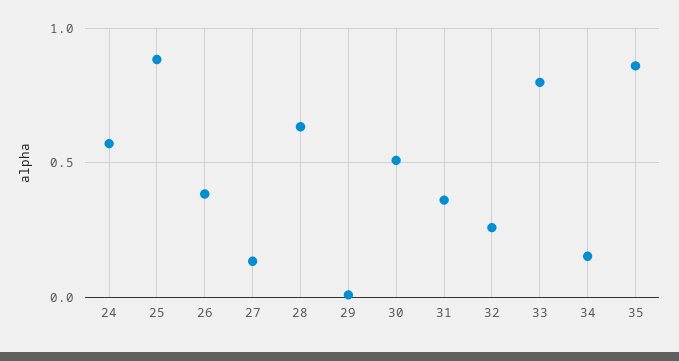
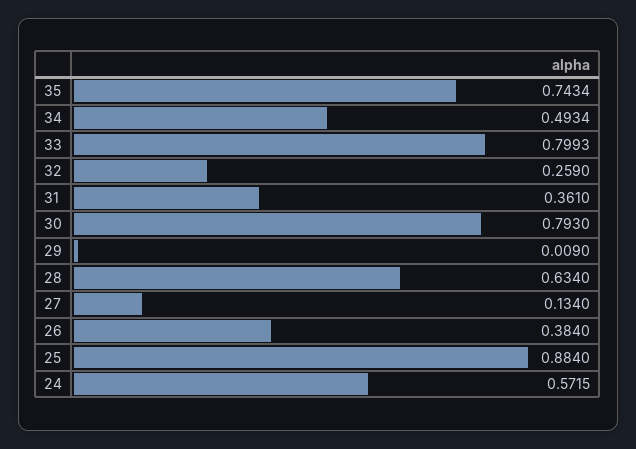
30: 0.5 -> 0.793
34: 0.15 -> 0.4934
35: 0.85 -> 0.7434

